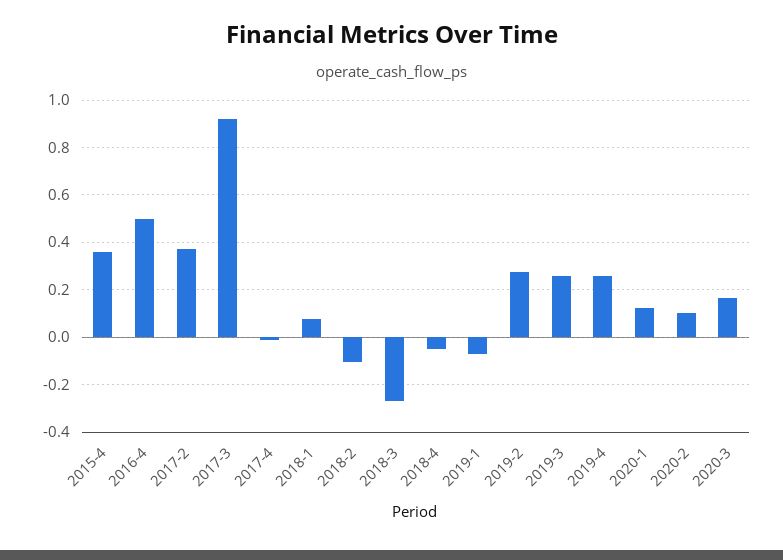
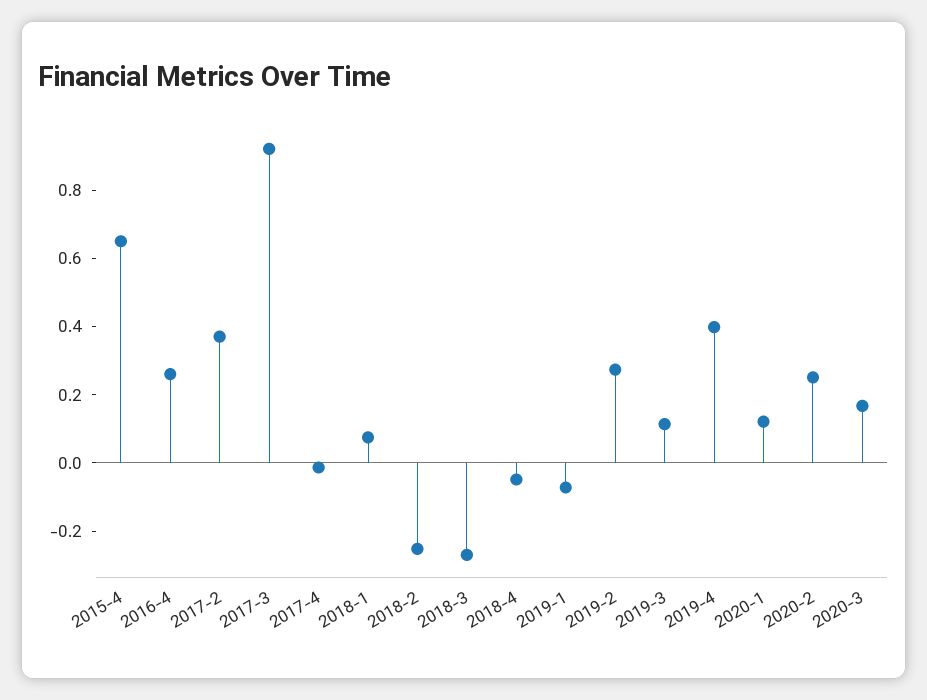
2015-4: 0.35 -> 0.65
2016-4: 0.5 -> 0.25
2018-2: -0.1 -> -0.25
2019-3: 0.25 -> 0.1
2019-4: 0.25 -> 0.4
2020-2: 0.1 -> 0.25

